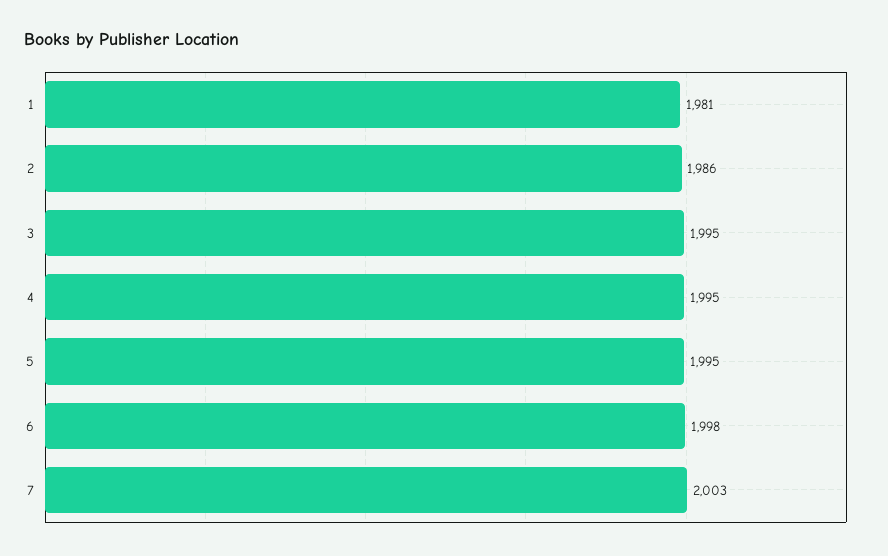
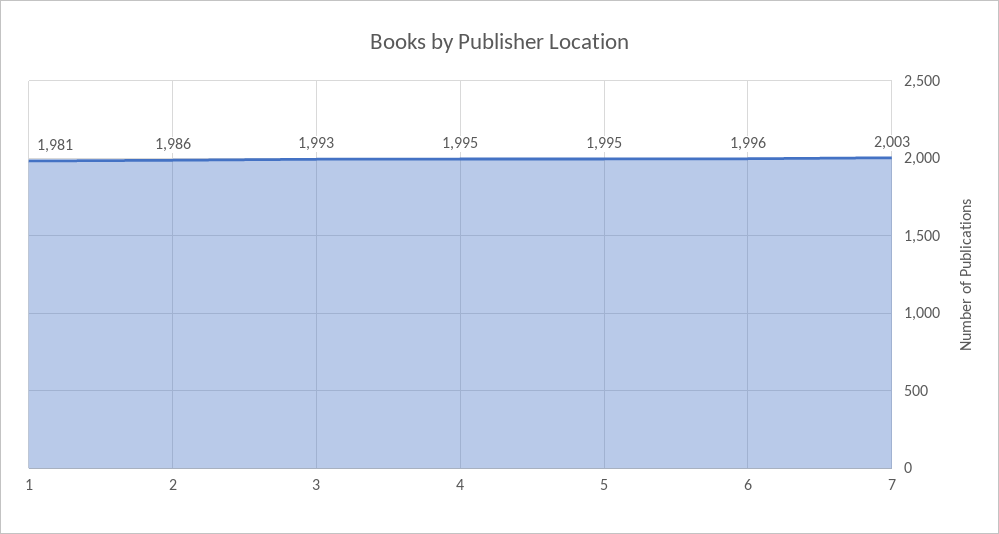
3: 1995 -> 1993
6: 1998 -> 1996

